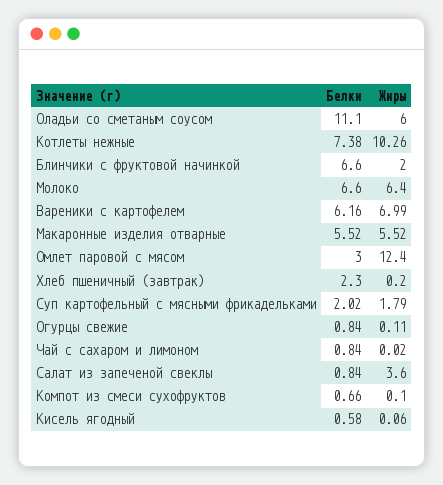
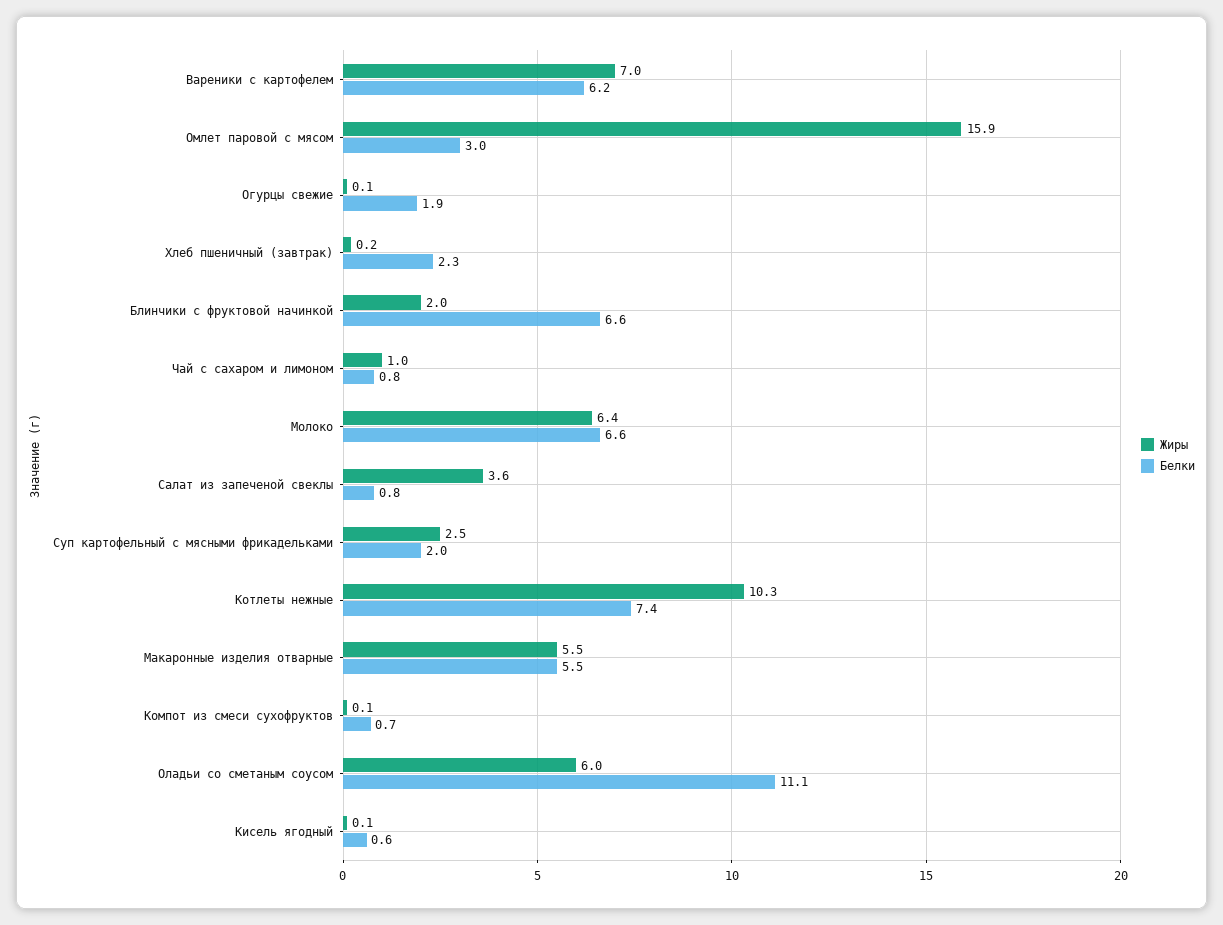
Жиры, Омлет паровой с мясом: 12.4 -> 15.9
Жиры, Суп картофельный с мясными фрикадельками: 1.79 -> 2.5
Белки, Огурцы свежие: 0.84 -> 1.9
Жиры, Чай с сахаром и лимоном: 0.02 -> 1

